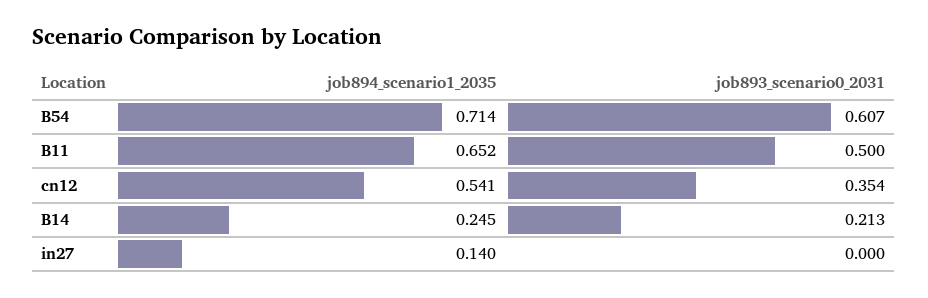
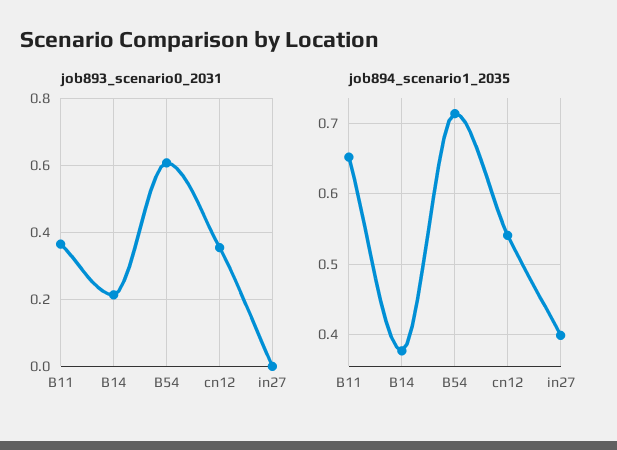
job893_scenario0_2031, B11: 0.5 -> 0.36
job894_scenario1_2035, B14: 0.245 -> 0.38
job894_scenario1_2035, in27: 0.14 -> 0.4

